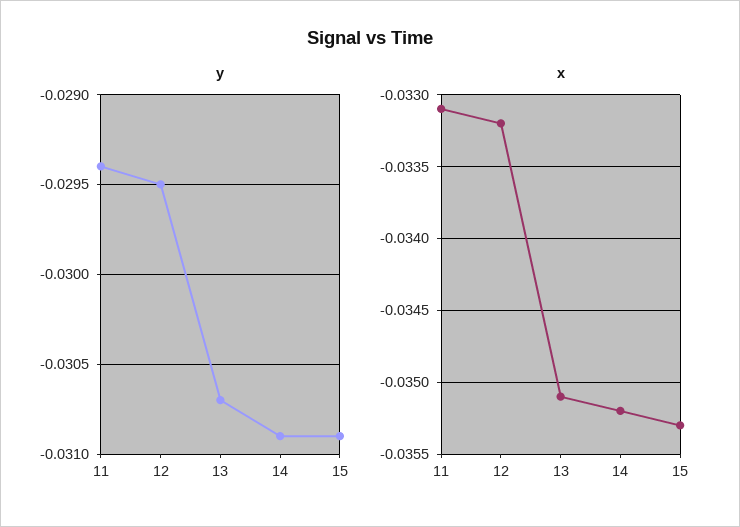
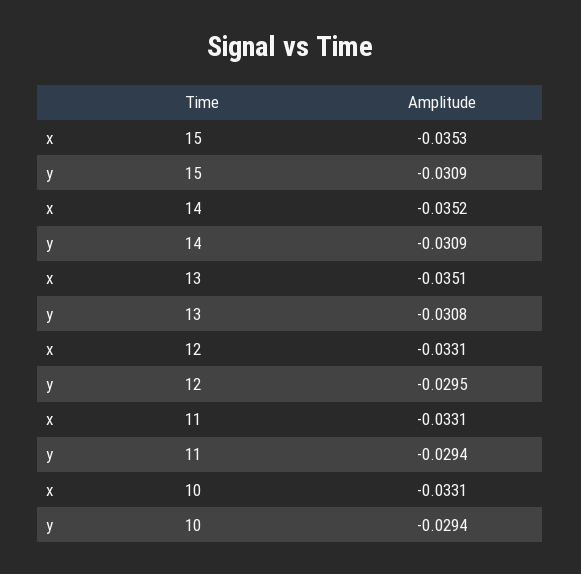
y, 13: -0.0307 -> -0.0308
x, 12: -0.0332 -> -0.0331
x, 10: none -> -0.0331
y, 10: none -> -0.0294

